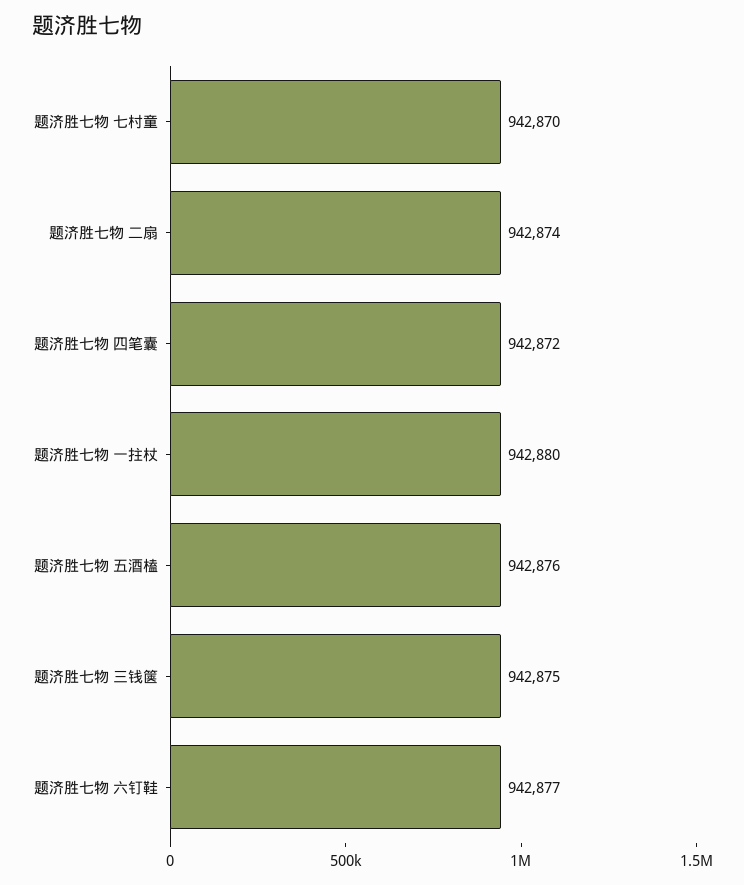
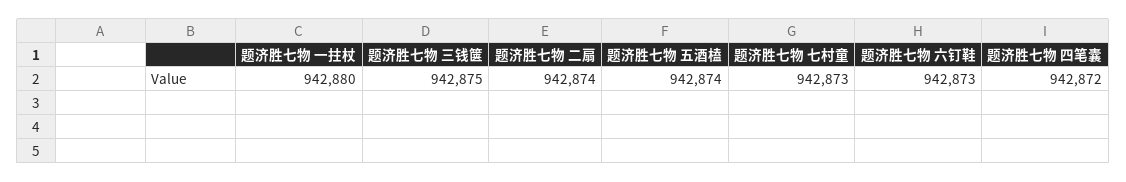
题济胜七物 七村童: 942870 -> 942873
题济胜七物 五酒榼: 942876 -> 942874
题济胜七物 六钉鞋: 942877 -> 942873

